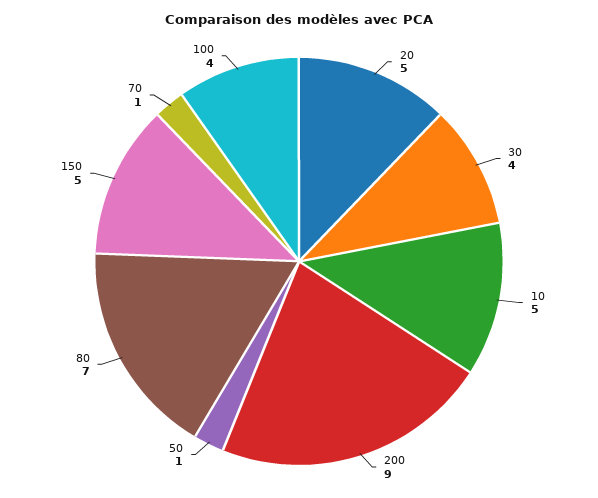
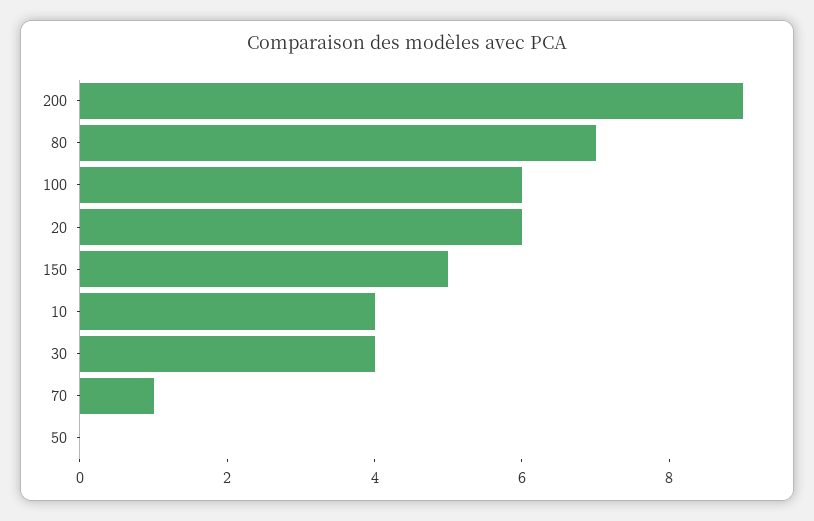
20: 5 -> 6
10: 5 -> 4
50: 1 -> 0
100: 4 -> 6

